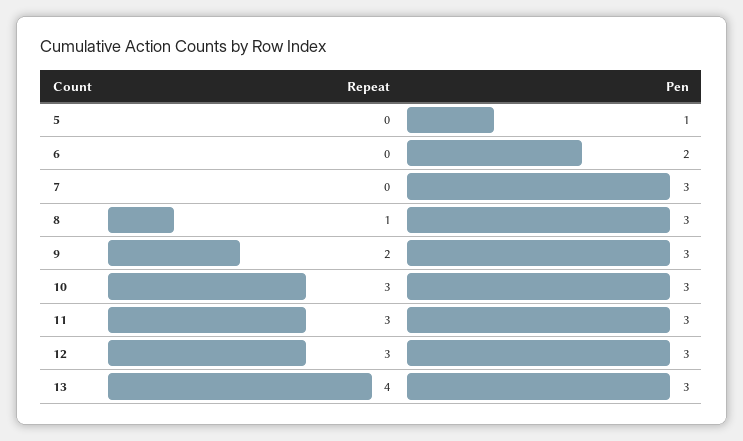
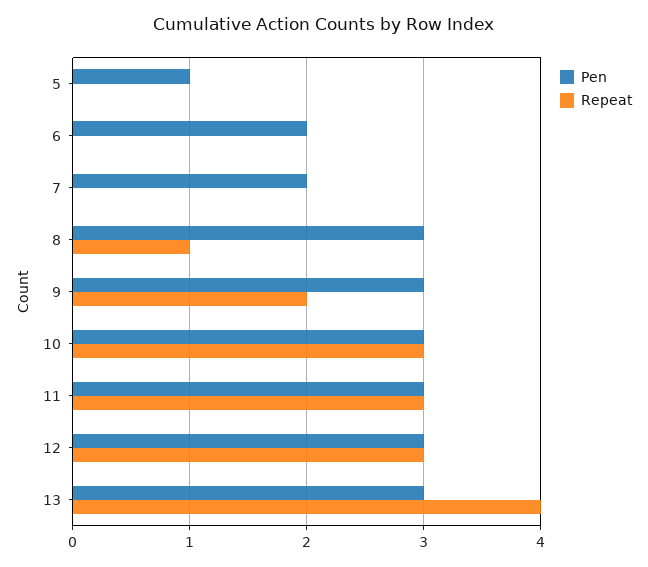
Pen, 7: 3 -> 2

